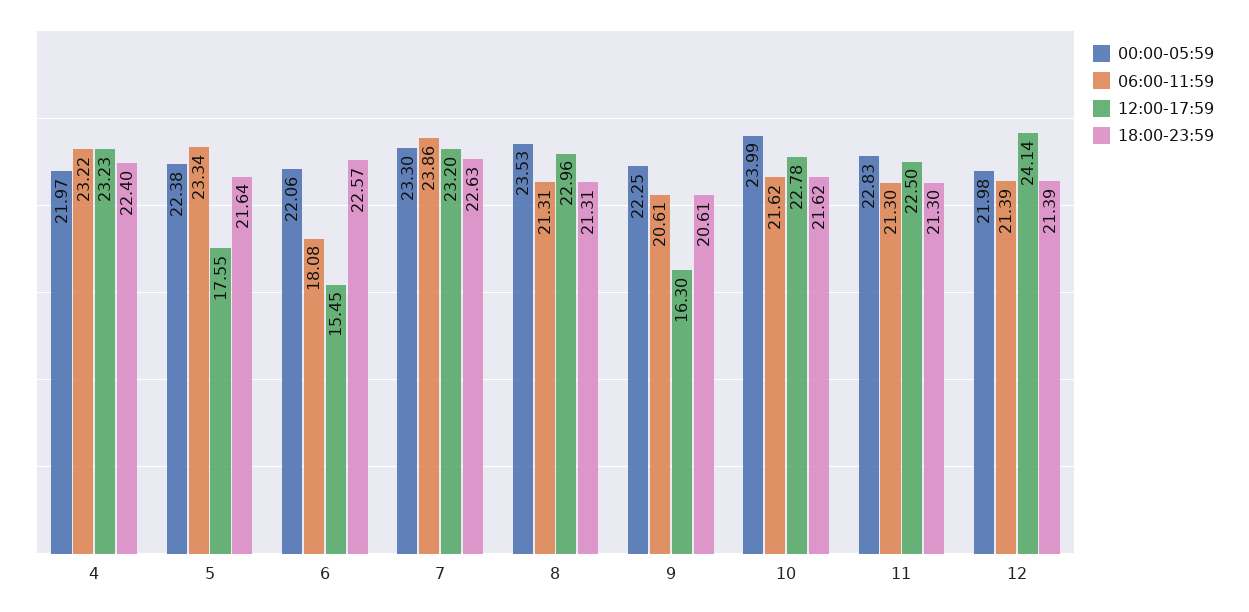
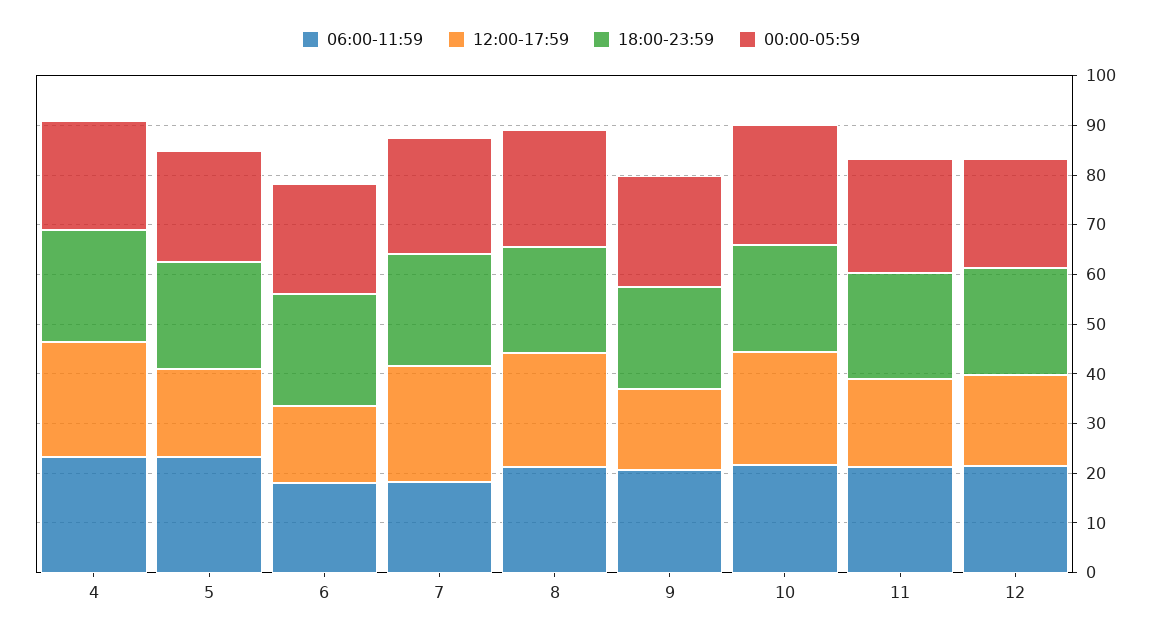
06:00-11:59, 7: 23.86 -> 18
12:00-17:59, 11: 22.5 -> 18
12:00-17:59, 12: 24.14 -> 18

